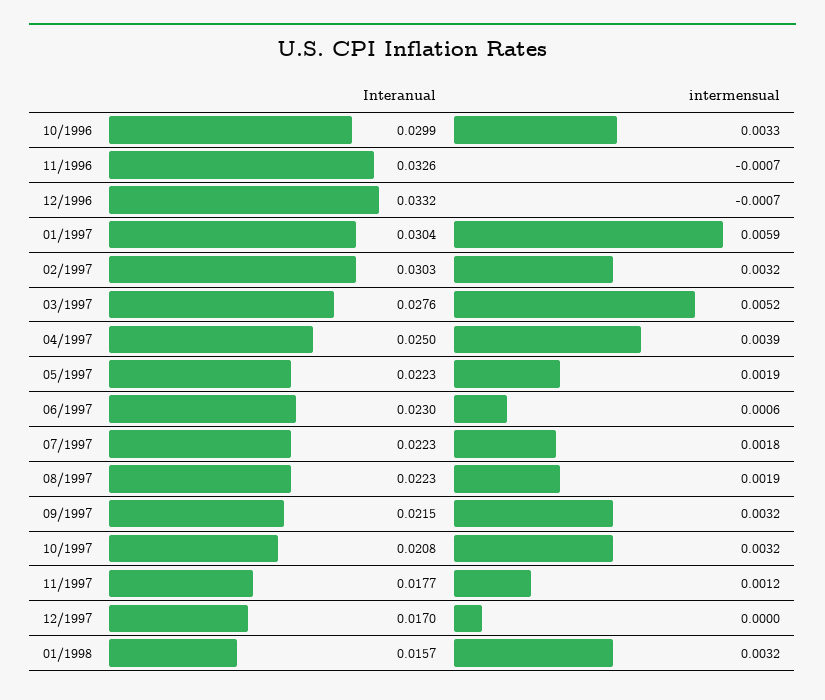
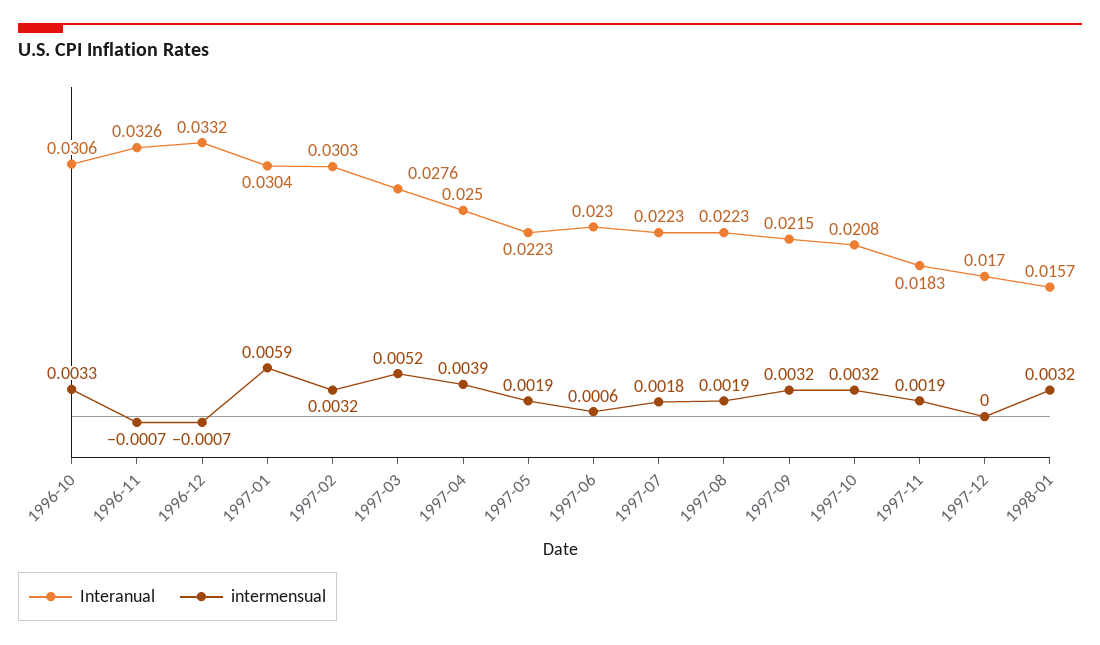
Interanual, 10/1996: 0.0299 -> 0.0306
Interanual, 11/1997: 0.0177 -> 0.0183
intermensual, 11/1997: 0.0012 -> 0.0019

